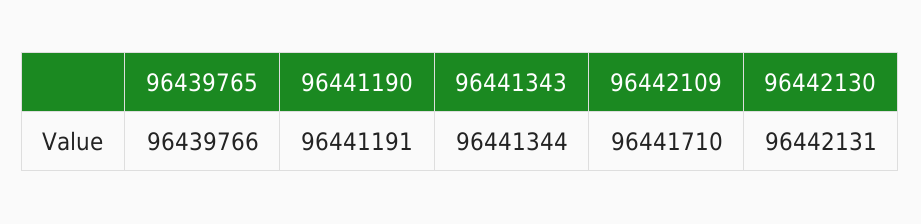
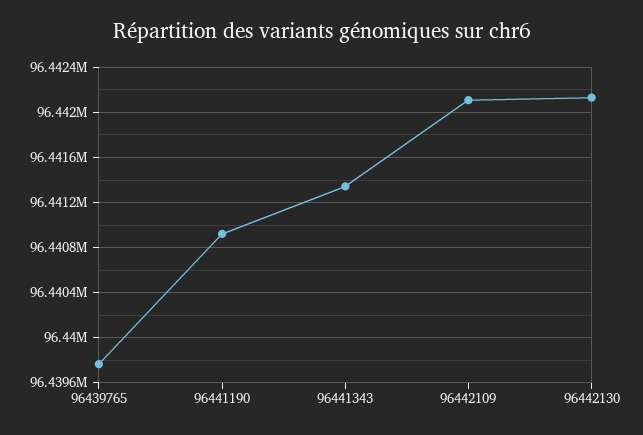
96441190: 96441191 -> 96440900
96442109: 96441710 -> 96442100

